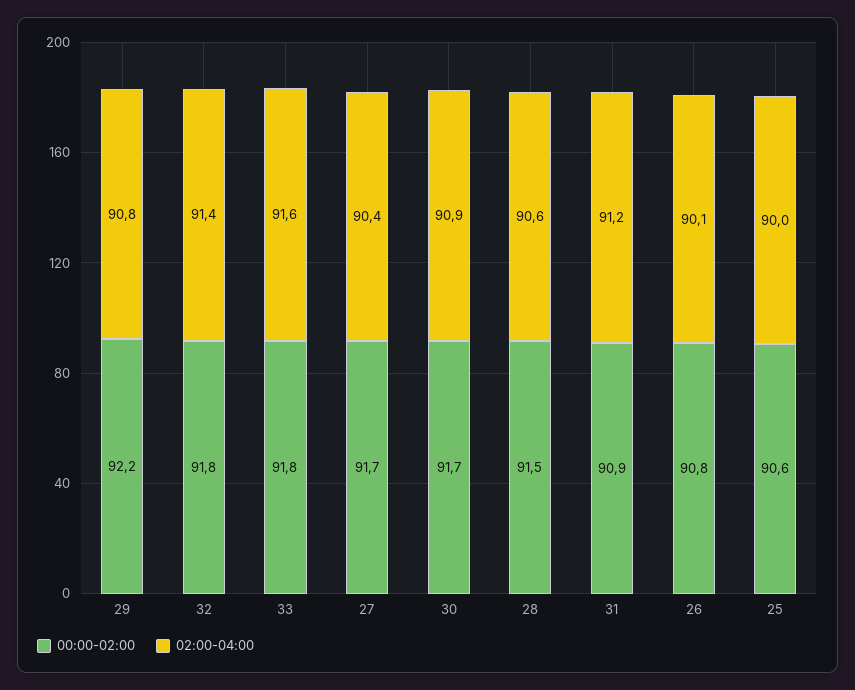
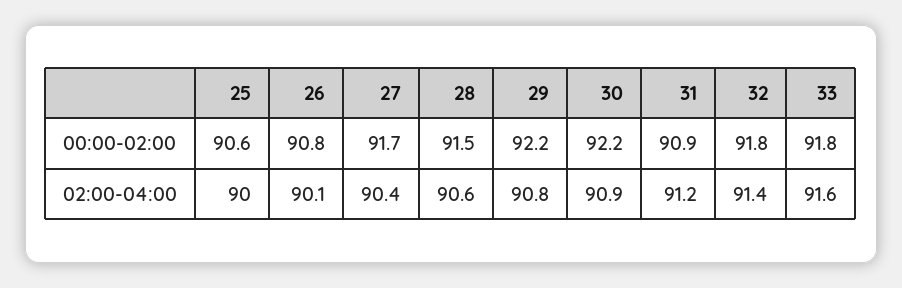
00:00-02:00, 30: 91.7 -> 92.2

